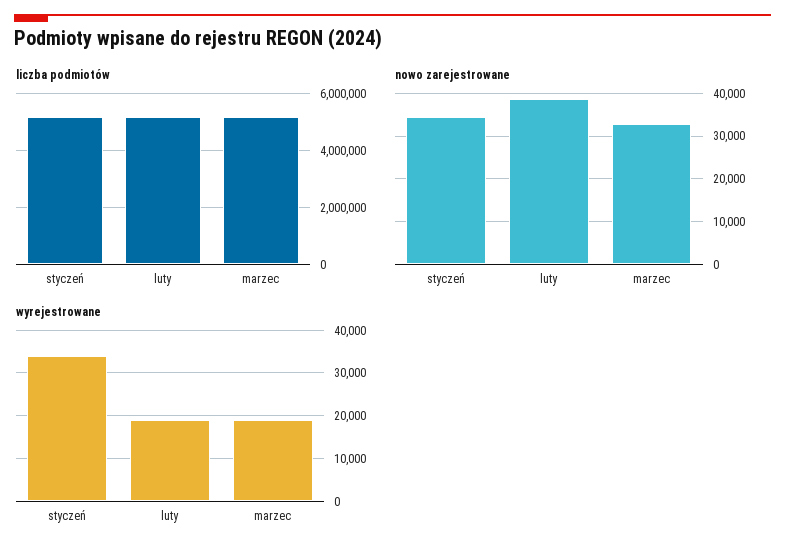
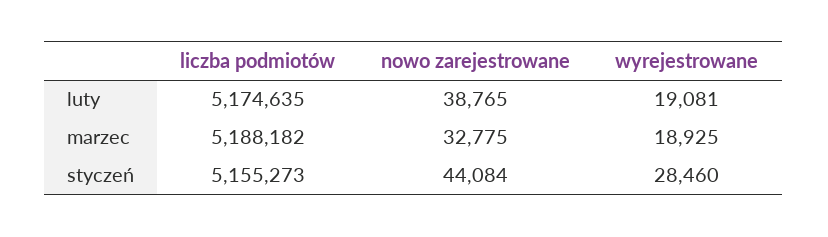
nowo zarejestrowane, styczeń: 34000 -> 44084
wyrejestrowane, styczeń: 34000 -> 28460

